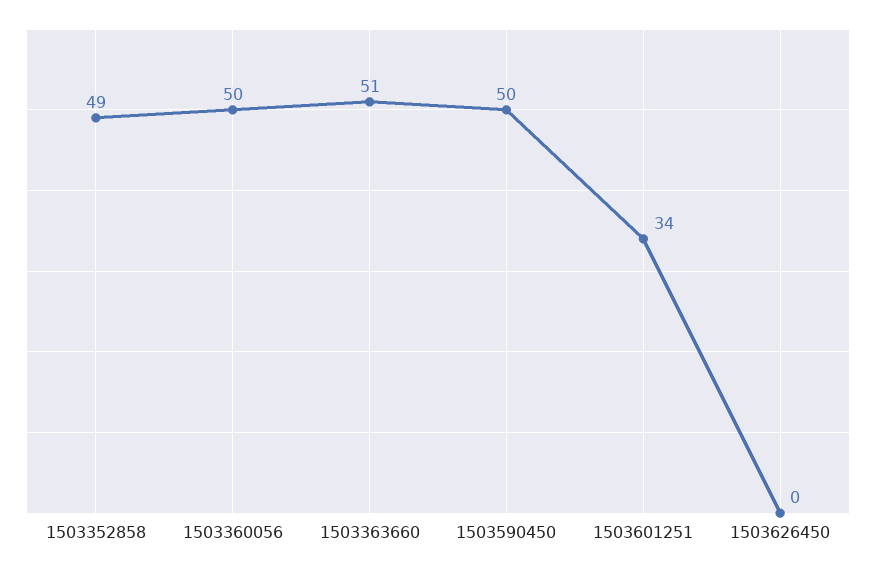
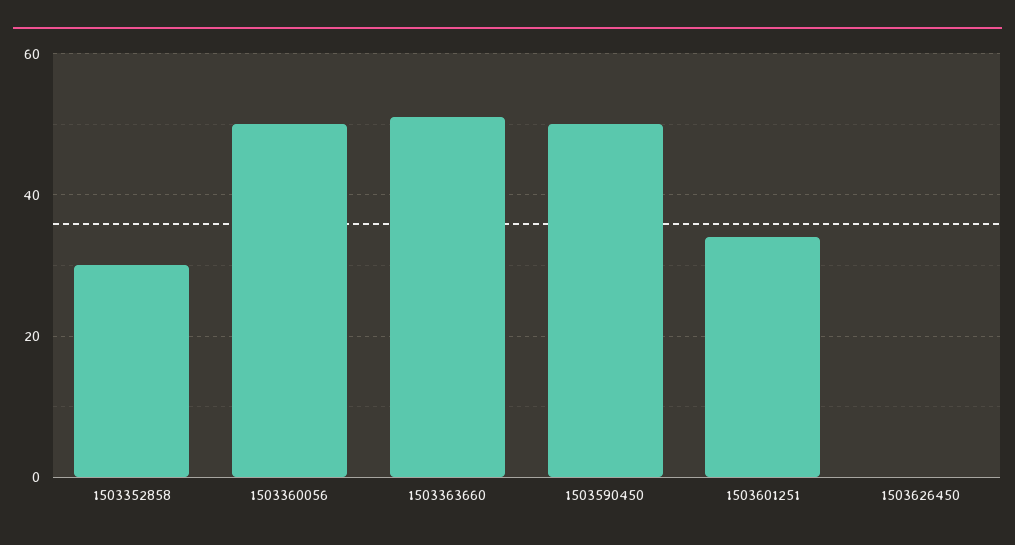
1503352858: 49 -> 30

